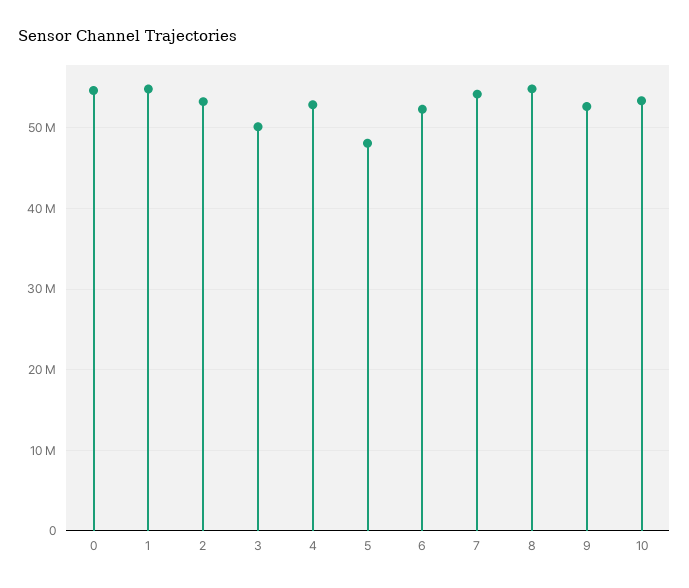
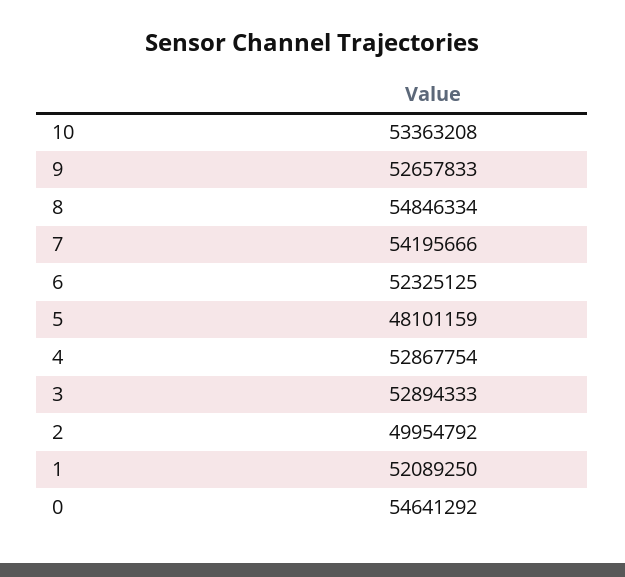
1: 55000000 -> 52089250
2: 53000000 -> 49954792
3: 50000000 -> 52894333

